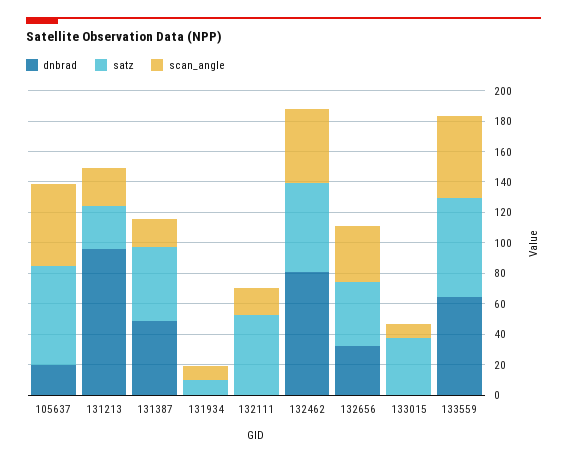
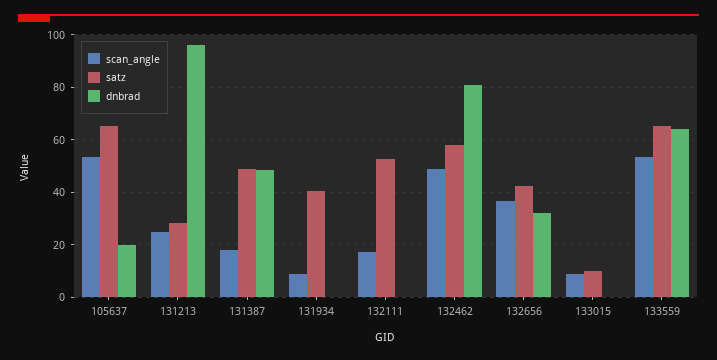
satz, 131934: 10 -> 40
satz, 133015: 40 -> 10

